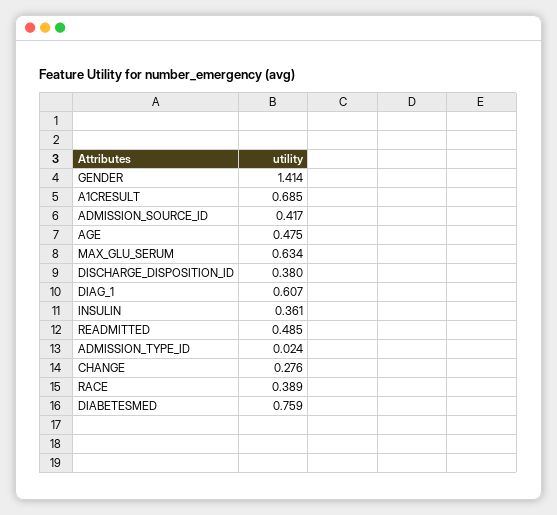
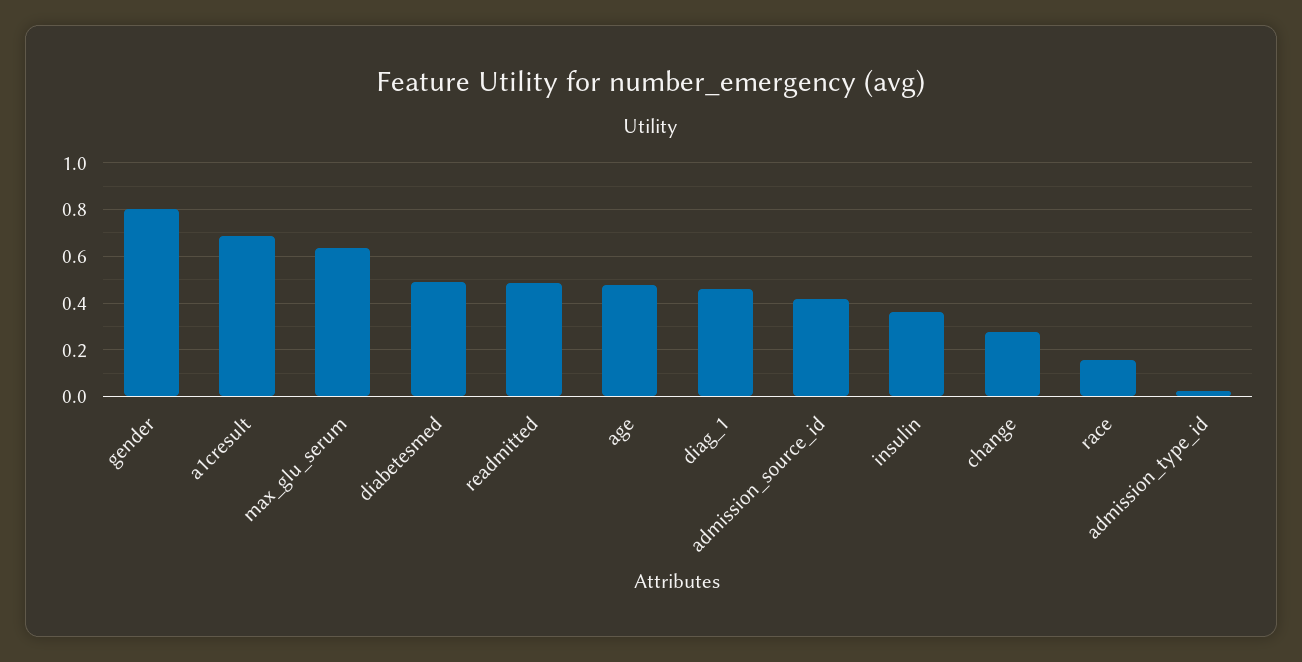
GENDER: 1.414 -> 0.8
DISCHARGE_DISPOSITION_ID: 0.38 -> none
DIAG_1: 0.607 -> 0.45
RACE: 0.389 -> 0.15
DIABETESMED: 0.759 -> 0.5

